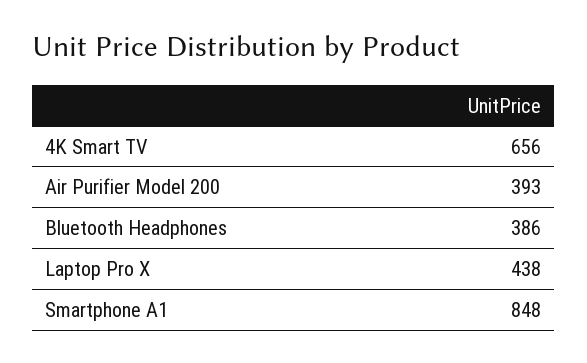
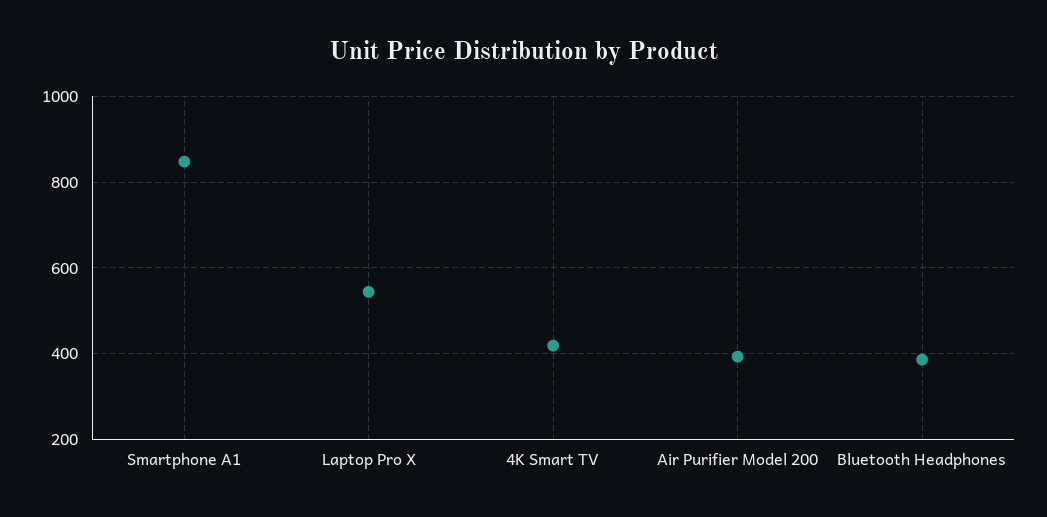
4K Smart TV: 656 -> 420
Laptop Pro X: 438 -> 540

